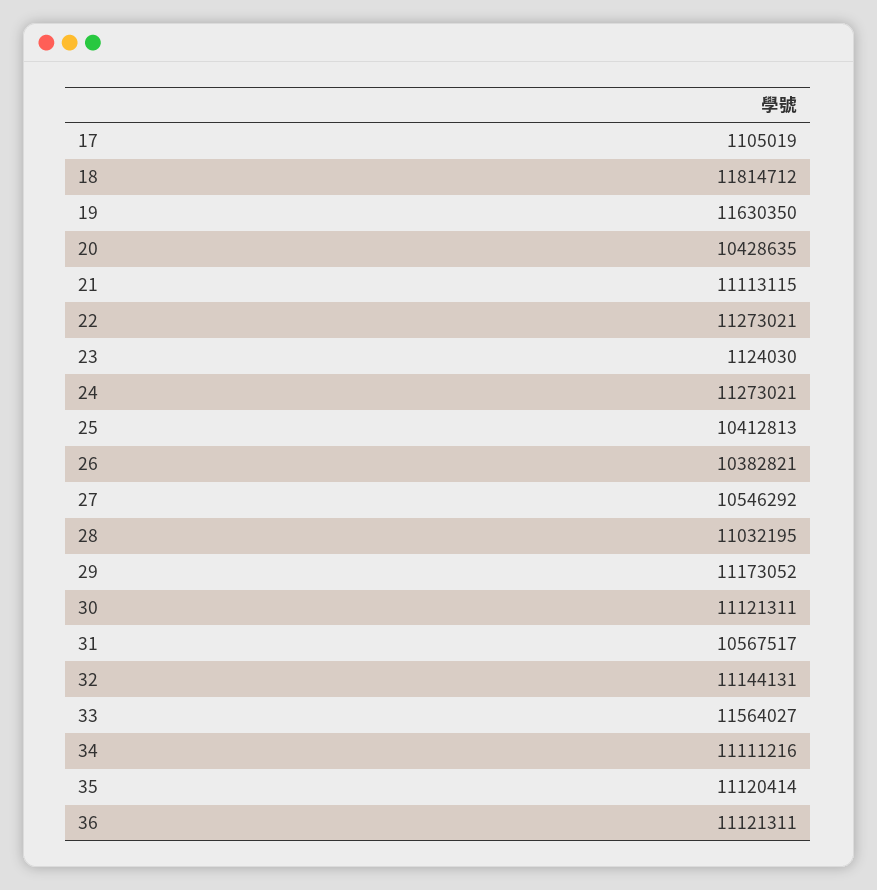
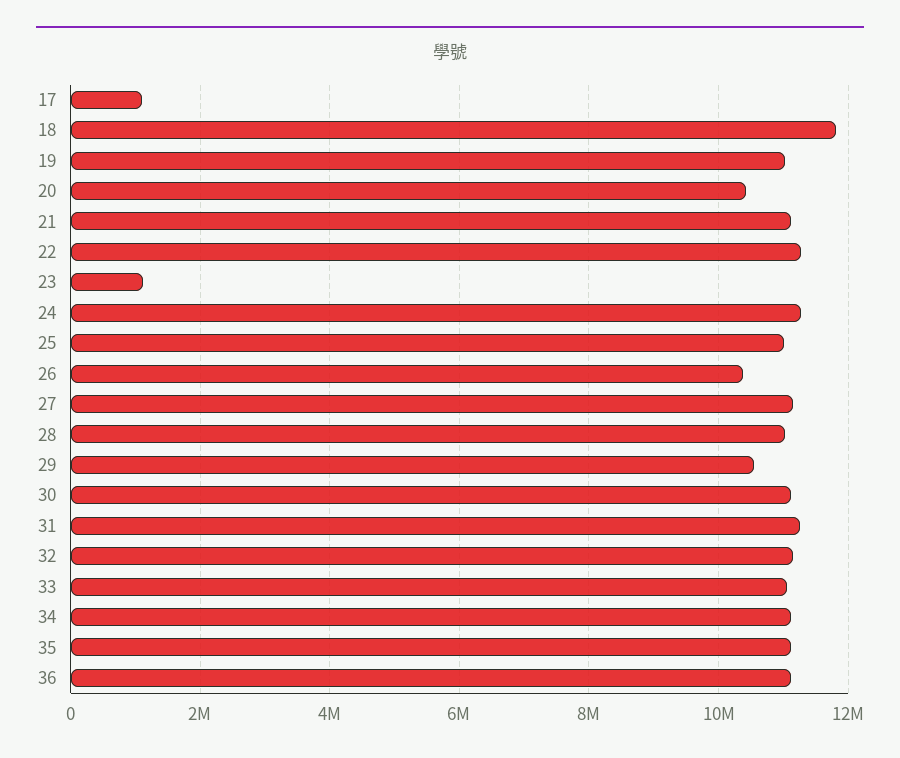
19: 11630350 -> 11000000
25: 10412813 -> 11000000
27: 10546292 -> 11200000
29: 11173052 -> 10600000
31: 10567517 -> 11200000
33: 11564027 -> 11000000

